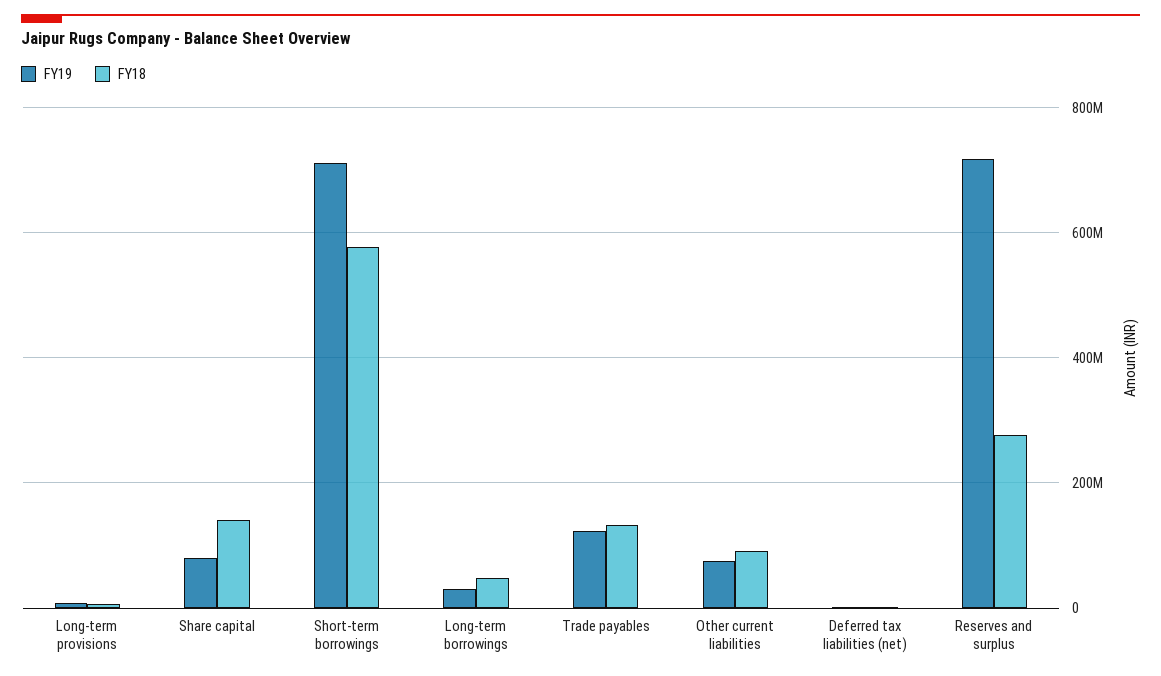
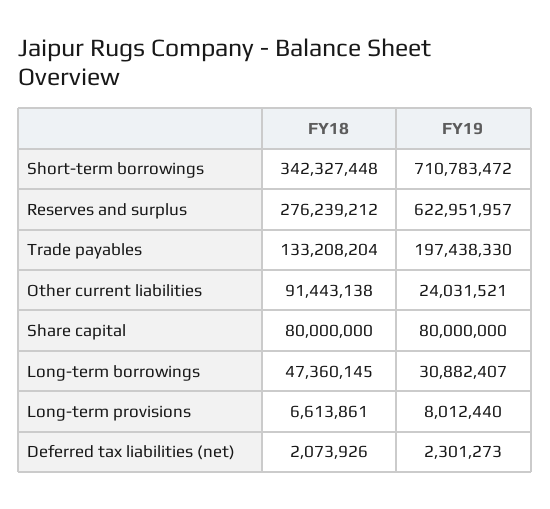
FY18, Share capital: 140000000 -> 80000000
FY18, Short-term borrowings: 580000000 -> 342327448
FY19, Trade payables: 120000000 -> 197438330
FY19, Other current liabilities: 80000000 -> 24031521
FY19, Reserves and surplus: 720000000 -> 622951957

